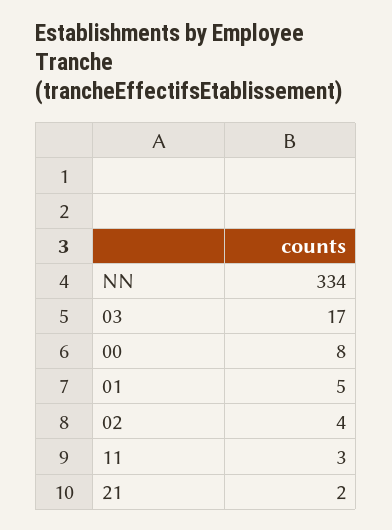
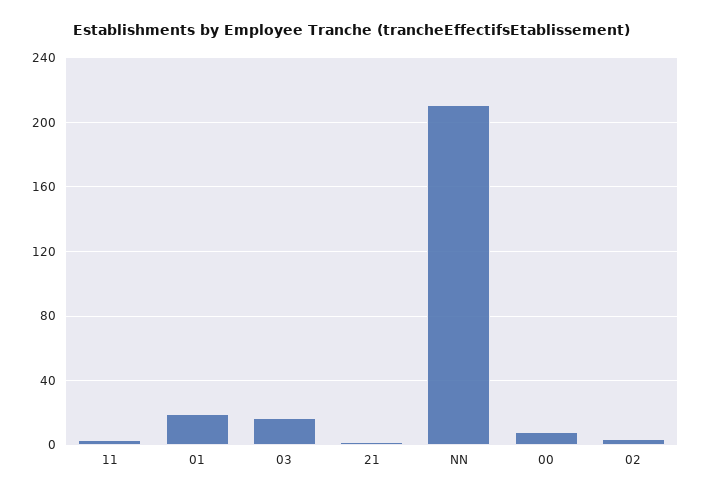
NN: 334 -> 210
01: 5 -> 20

